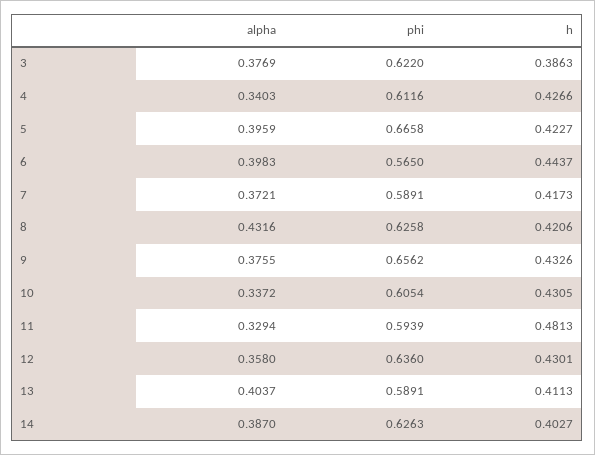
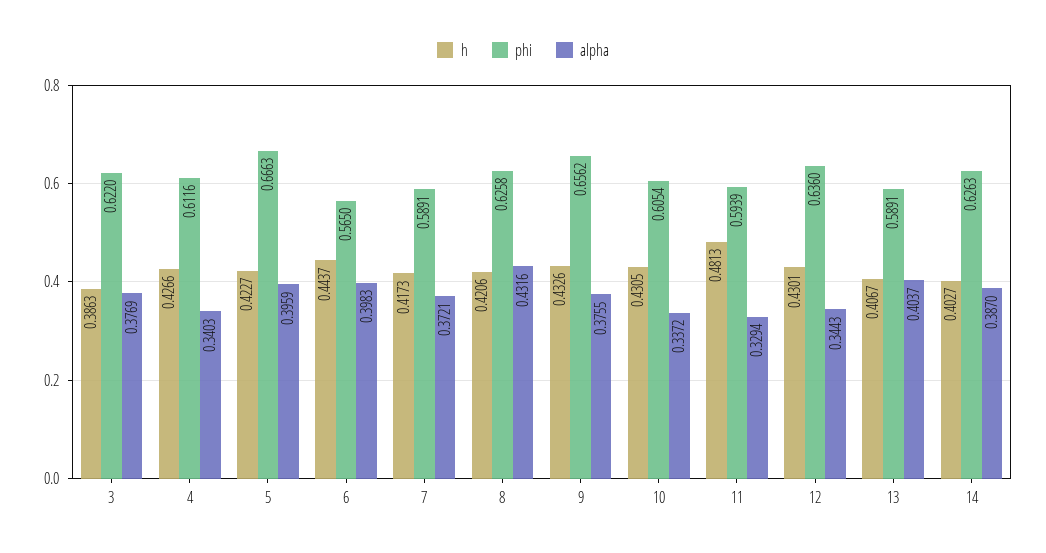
phi, 5: 0.6658 -> 0.6663
alpha, 12: 0.358 -> 0.3443
h, 13: 0.4113 -> 0.4067

